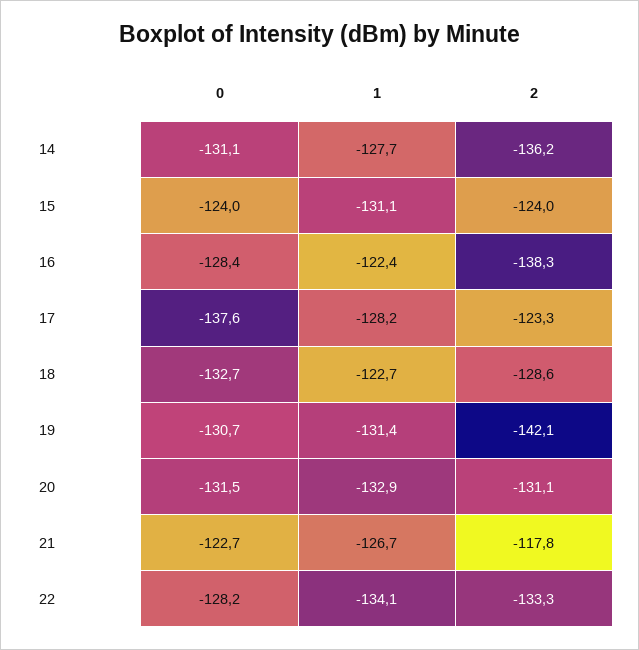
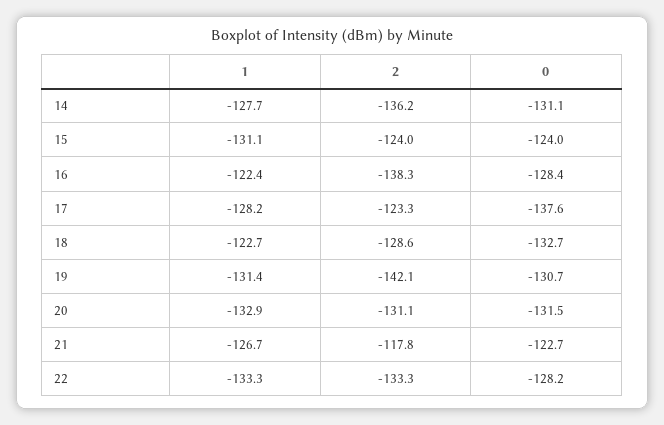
1, 22: -134.1 -> -133.3

